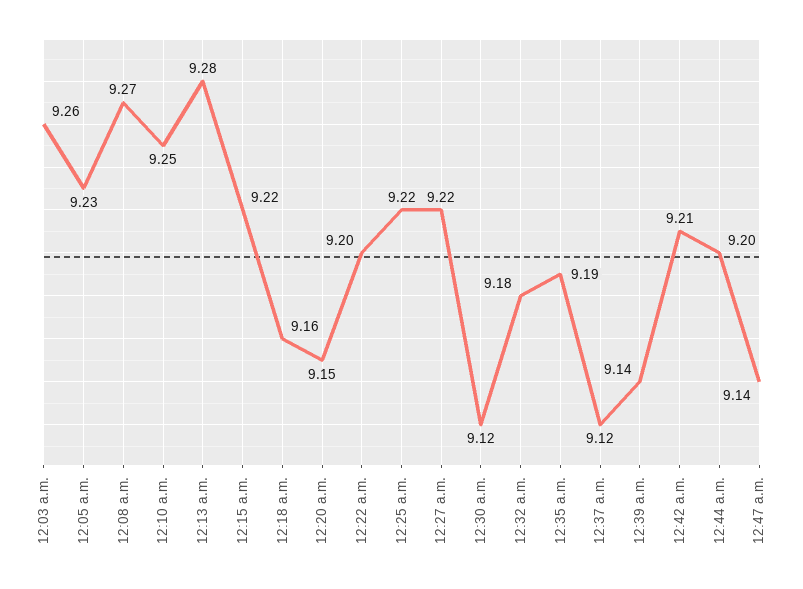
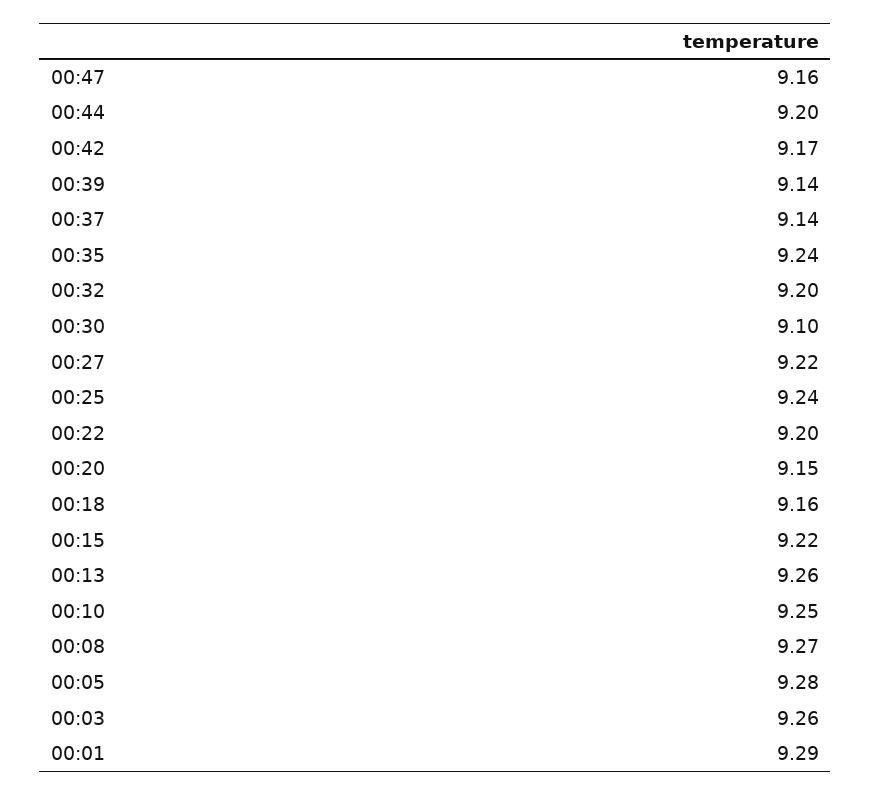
12:05 a.m.: 9.23 -> 9.28
12:13 a.m.: 9.28 -> 9.26
12:25 a.m.: 9.22 -> 9.24
12:30 a.m.: 9.12 -> 9.1
12:32 a.m.: 9.18 -> 9.2
12:35 a.m.: 9.19 -> 9.24
12:37 a.m.: 9.12 -> 9.14
12:42 a.m.: 9.21 -> 9.17
12:47 a.m.: 9.14 -> 9.16
00:01: none -> 9.29

